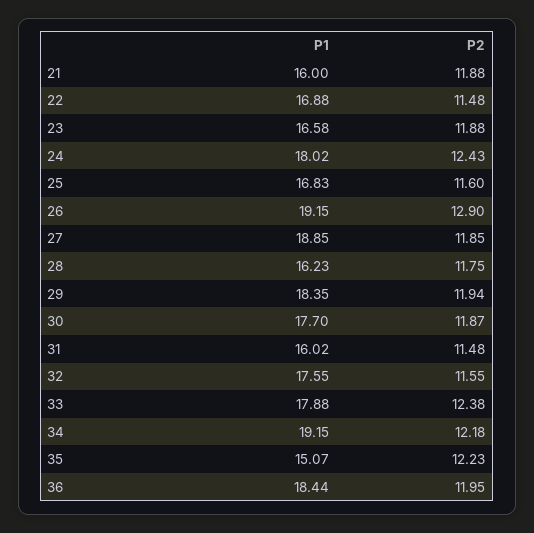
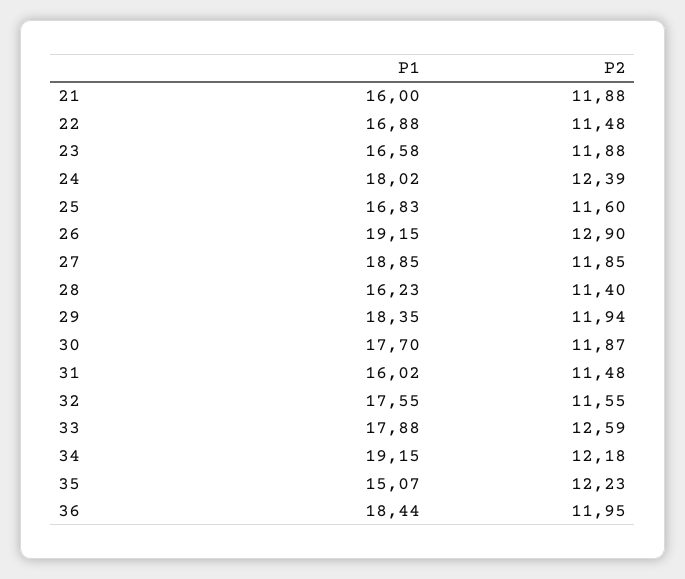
P2, 24: 12.43 -> 12.39
P2, 28: 11.75 -> 11.4
P2, 33: 12.38 -> 12.59

